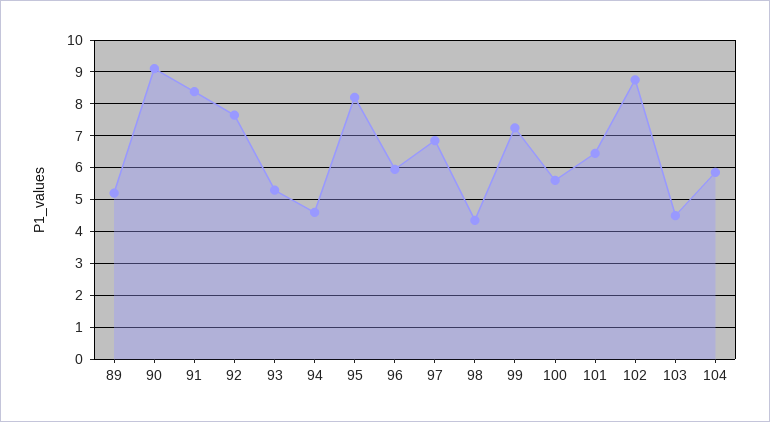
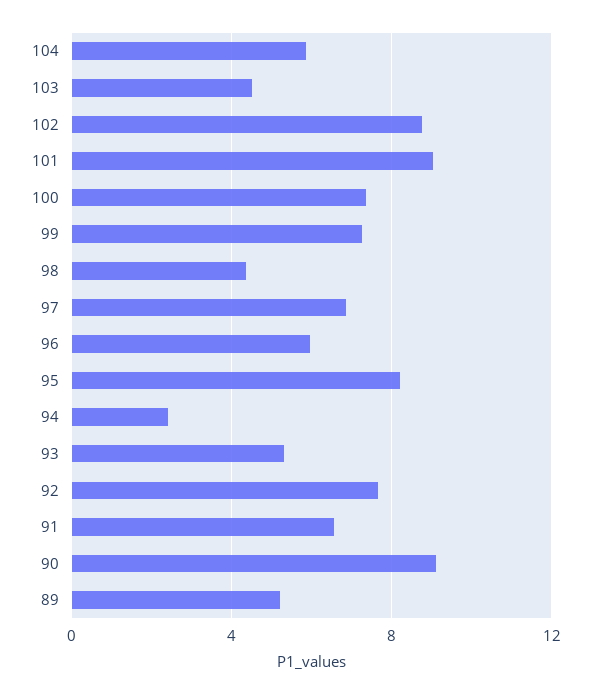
91: 8.4 -> 6.5
94: 4.6 -> 2.5
100: 5.6 -> 7.5
101: 6.4 -> 9

